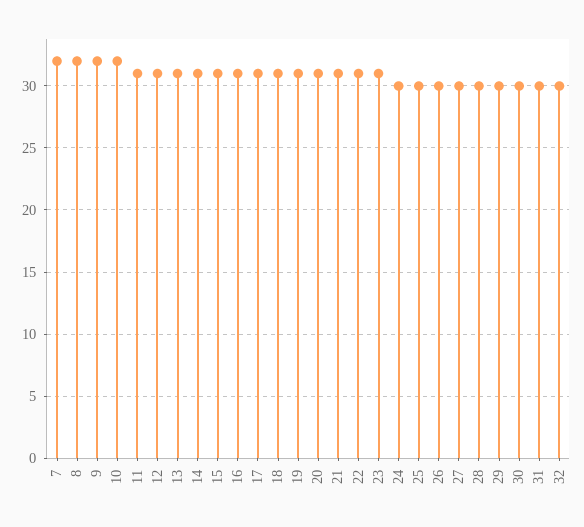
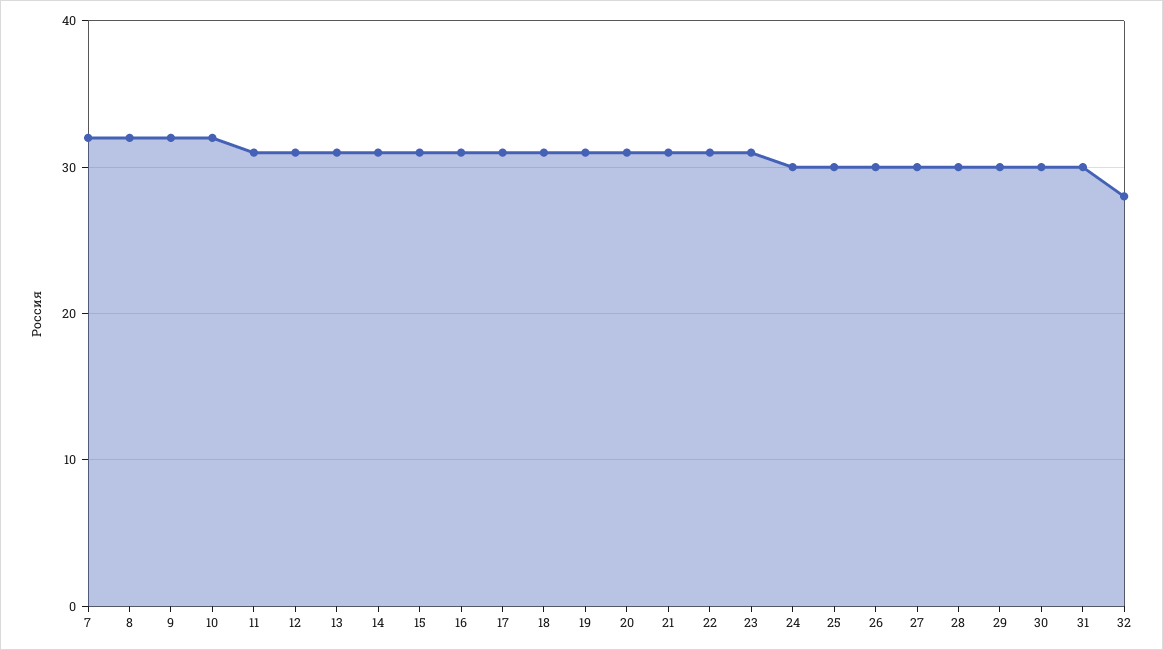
32: 30 -> 28

